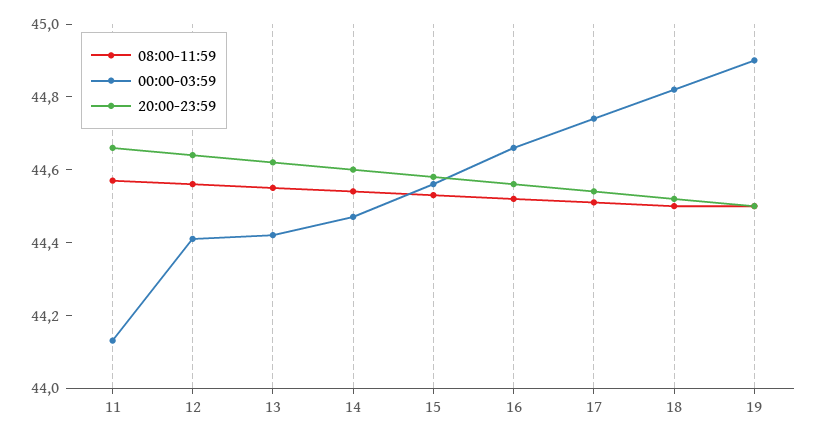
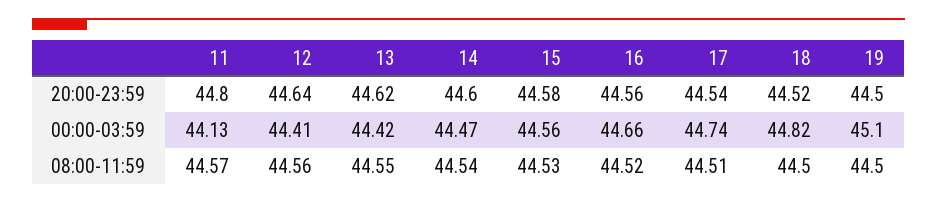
20:00-23:59, 11: 44.65 -> 44.8
00:00-03:59, 19: 44.9 -> 45.1

